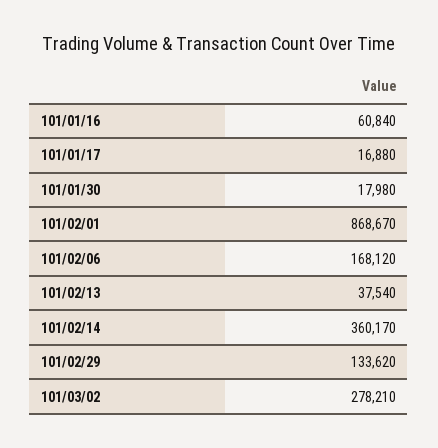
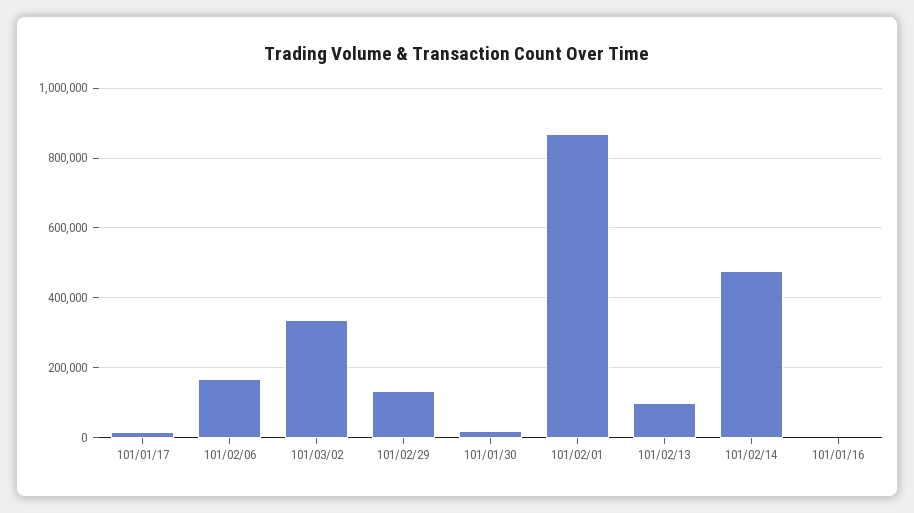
101/01/16: 60840 -> 0
101/02/13: 37540 -> 100000
101/02/14: 360170 -> 480000
101/03/02: 278210 -> 340000

